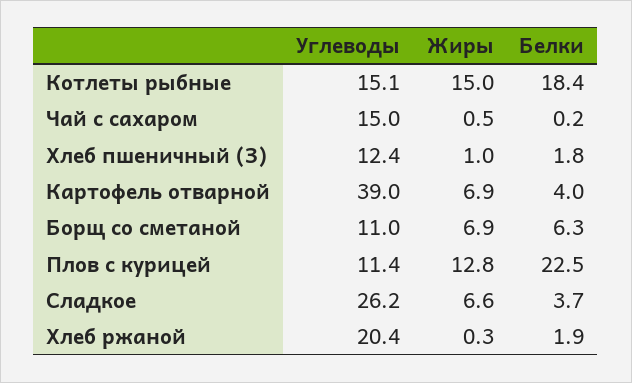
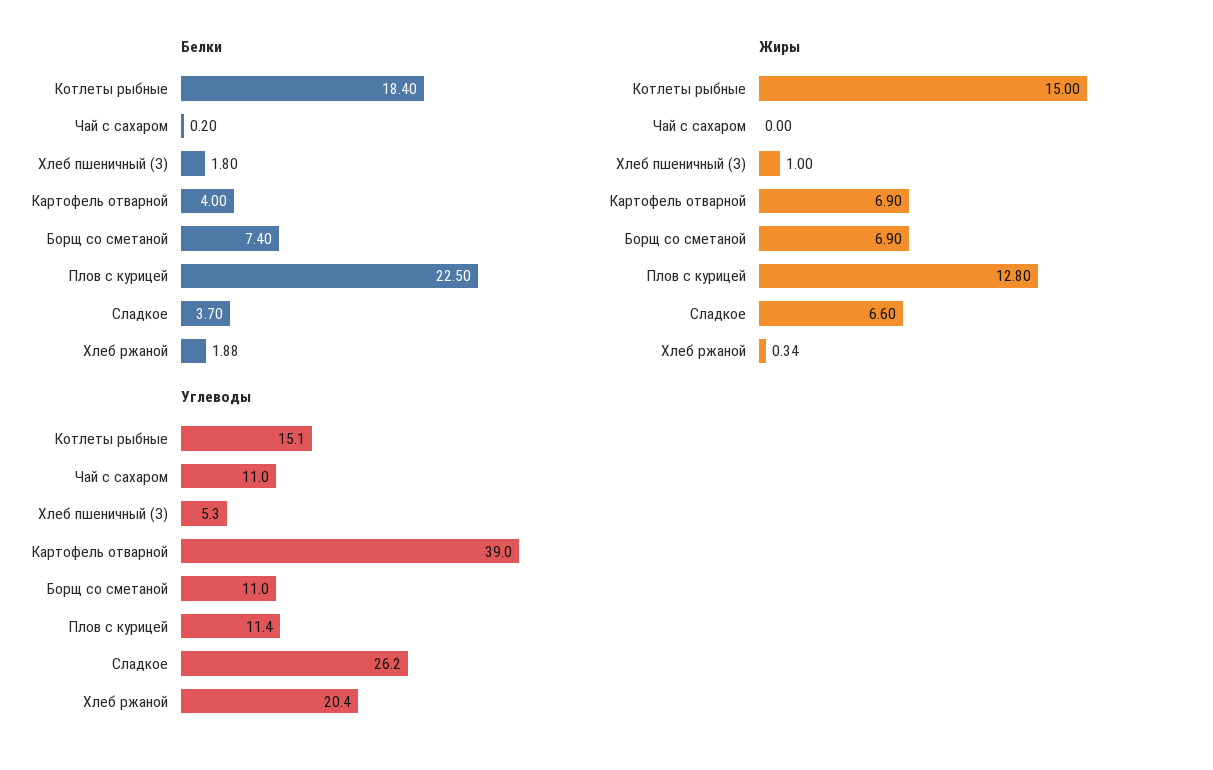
Углеводы, Чай с сахаром: 15 -> 11
Жиры, Чай с сахаром: 0.5 -> 0
Углеводы, Хлеб пшеничный (З): 12.4 -> 5.3
Белки, Борщ со сметаной: 6.3 -> 7.4

